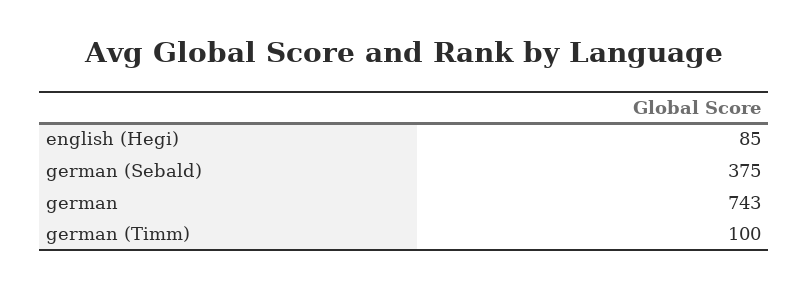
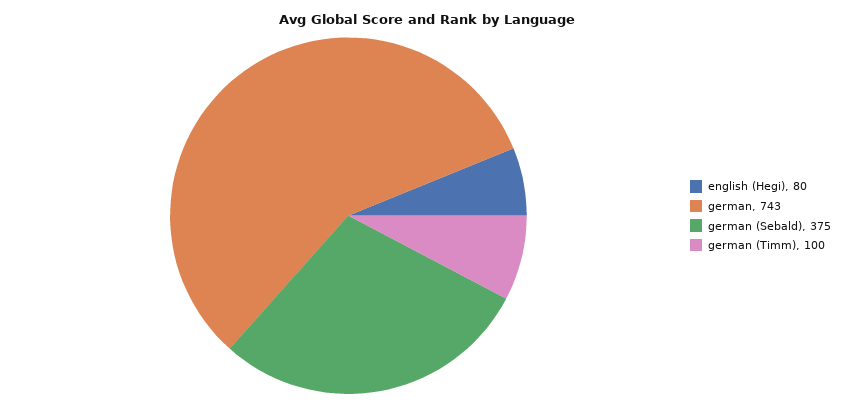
english (Hegi): 85 -> 80

